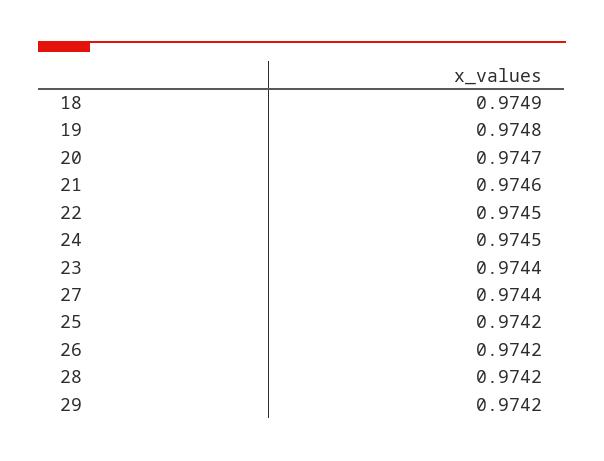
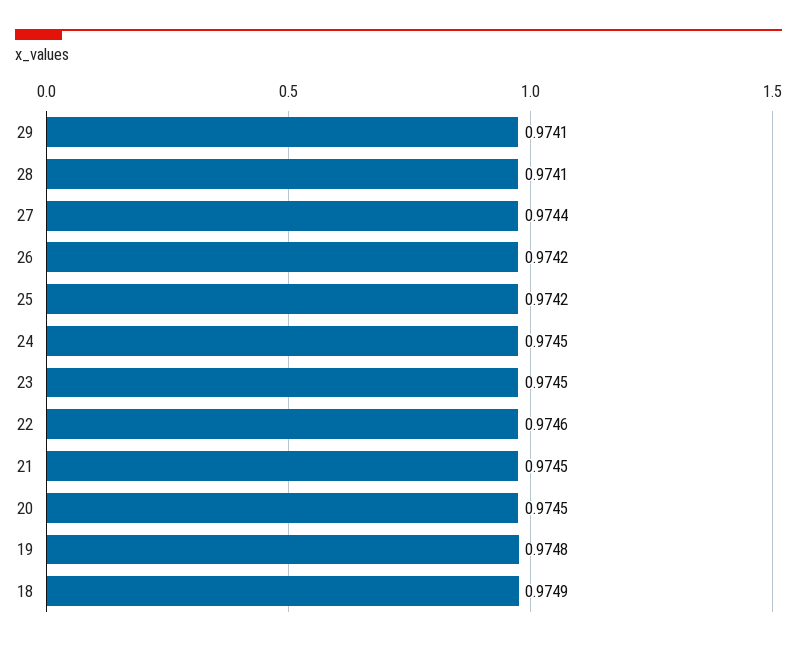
20: 0.9747 -> 0.9745
21: 0.9746 -> 0.9745
22: 0.9745 -> 0.9746
23: 0.9744 -> 0.9745
28: 0.9742 -> 0.9741
29: 0.9742 -> 0.9741

